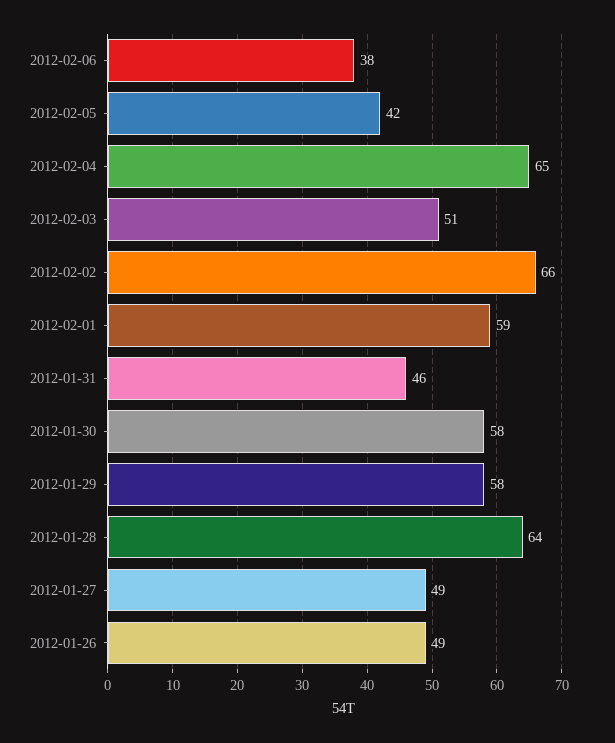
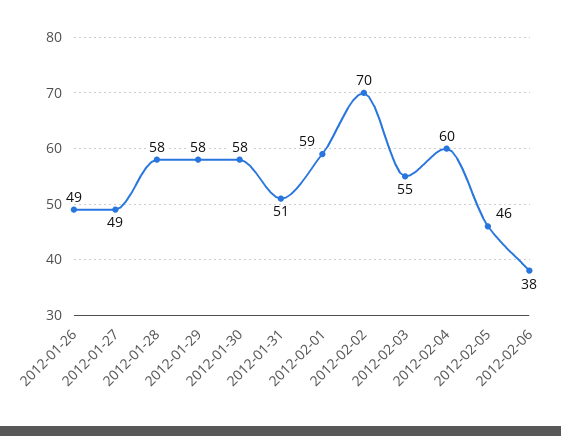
2012-02-05: 42 -> 46
2012-02-04: 65 -> 60
2012-02-03: 51 -> 55
2012-02-02: 66 -> 70
2012-01-31: 46 -> 51
2012-01-28: 64 -> 58

